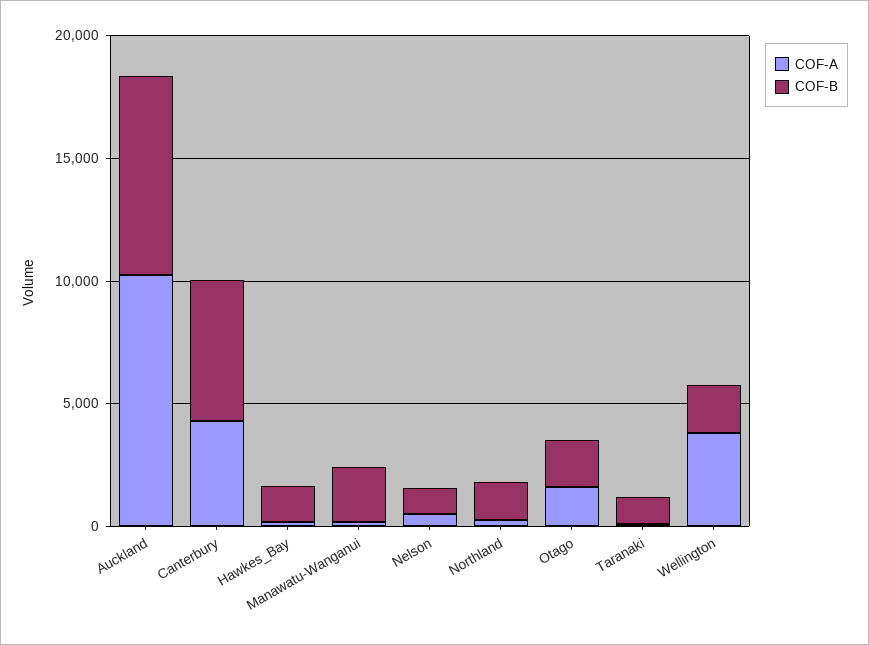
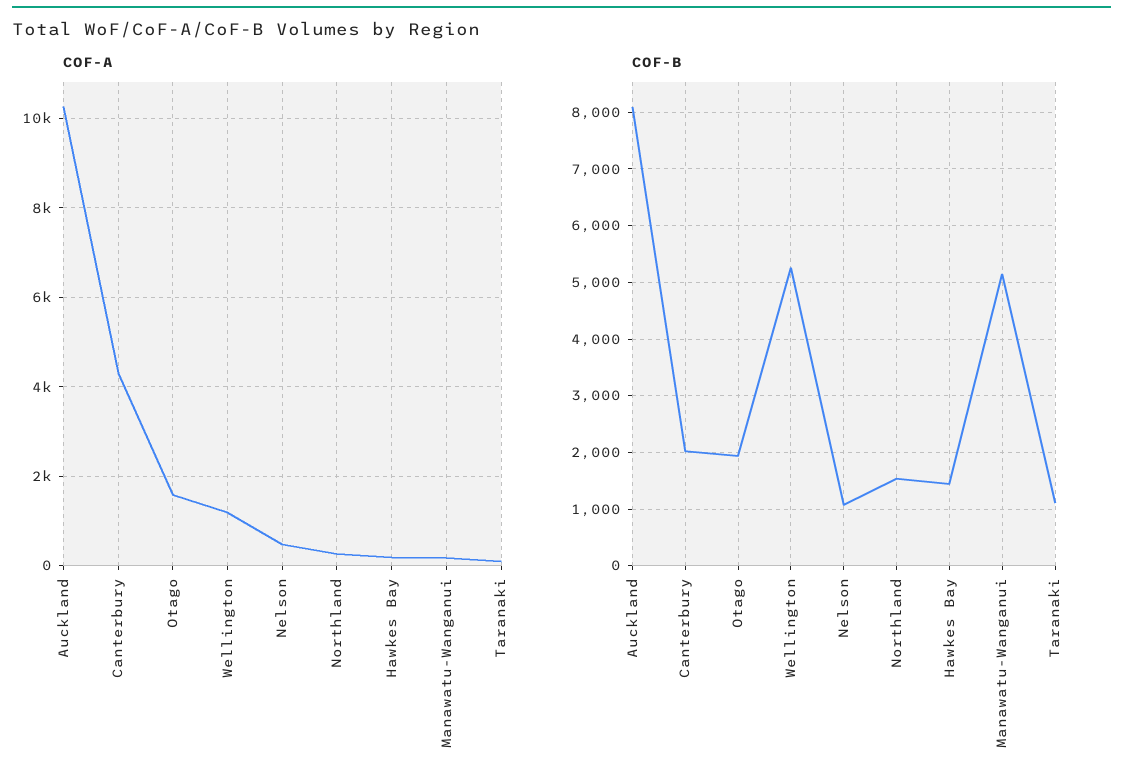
COF-B, Canterbury: 6000 -> 2000
COF-B, Manawatu-Wanganui: 2000 -> 5200
COF-A, Wellington: 4000 -> 1200
COF-B, Wellington: 2000 -> 5200

